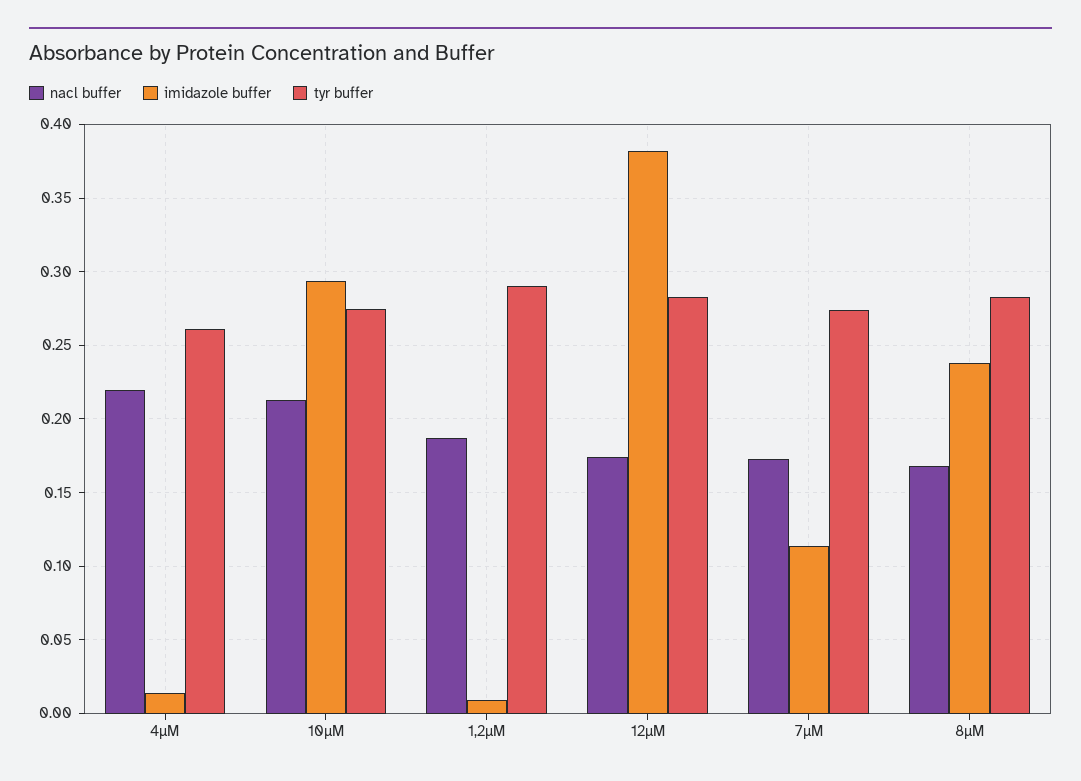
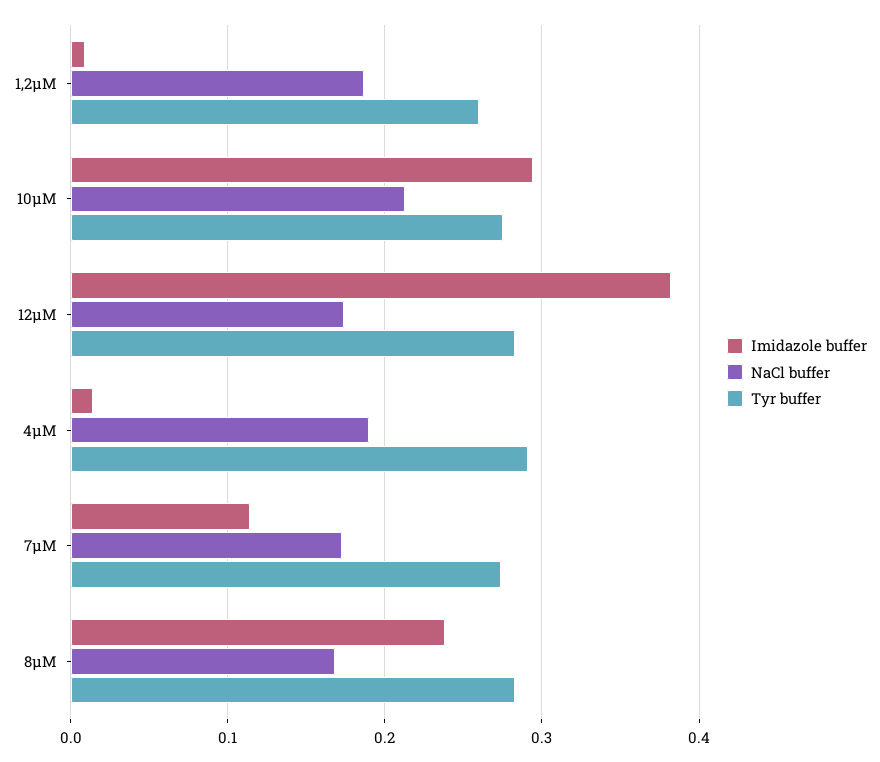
nacl buffer, 4µM: 0.22 -> 0.19
tyr buffer, 4µM: 0.26 -> 0.29
tyr buffer, 1,2µM: 0.29 -> 0.26

